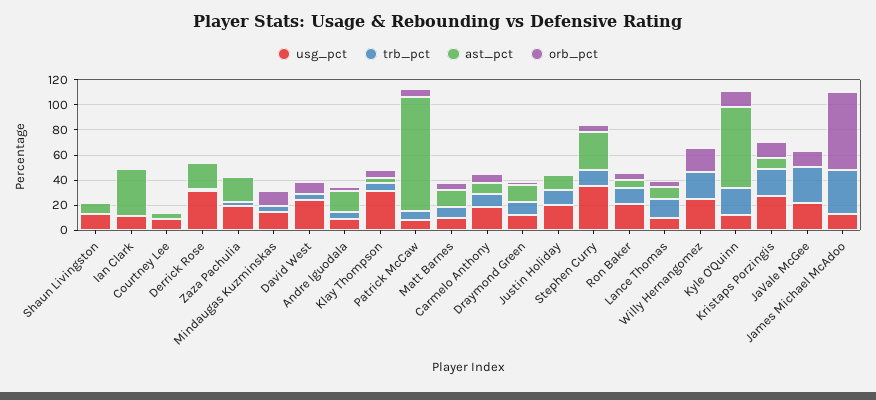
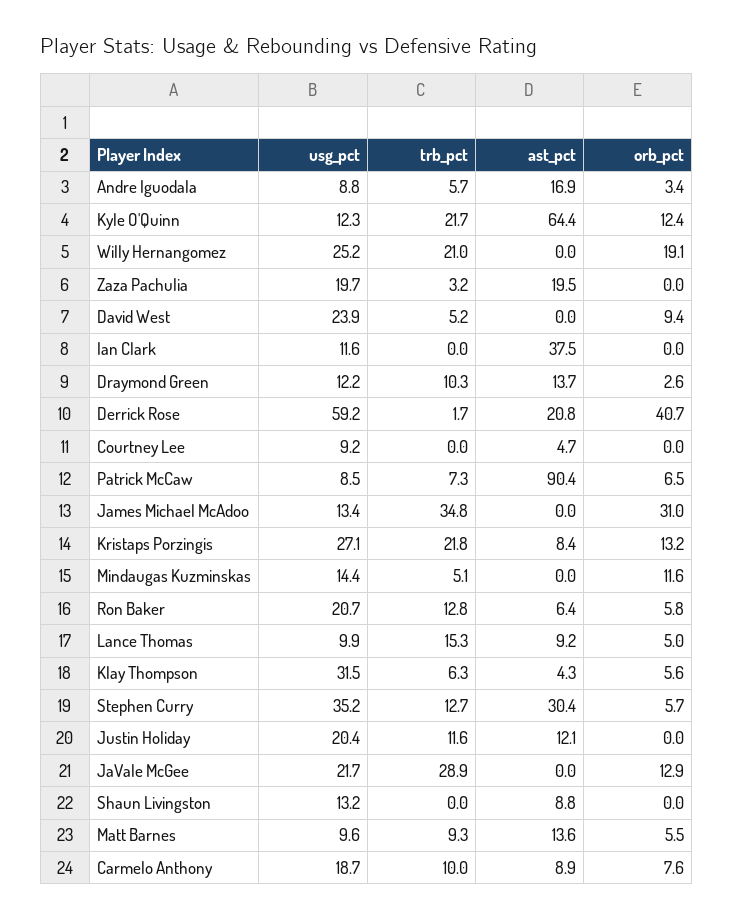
usg_pct, Derrick Rose: 30 -> 59.2
orb_pct, Derrick Rose: 0 -> 40.7
orb_pct, James Michael McAdoo: 60 -> 31

